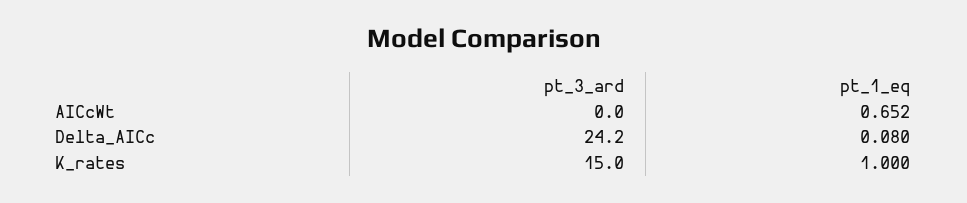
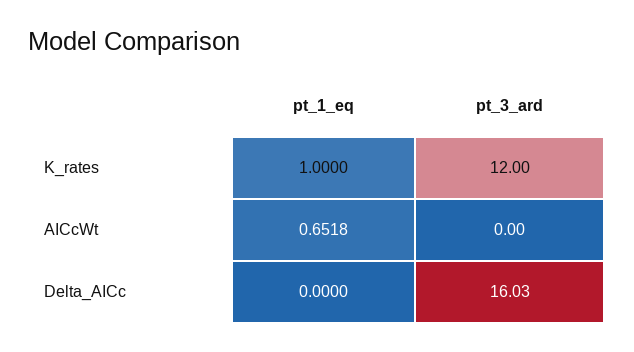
pt_3_ard, Delta_AICc: 24.2 -> 16.03
pt_1_eq, Delta_AICc: 0.08 -> 0
pt_3_ard, K_rates: 15 -> 12

